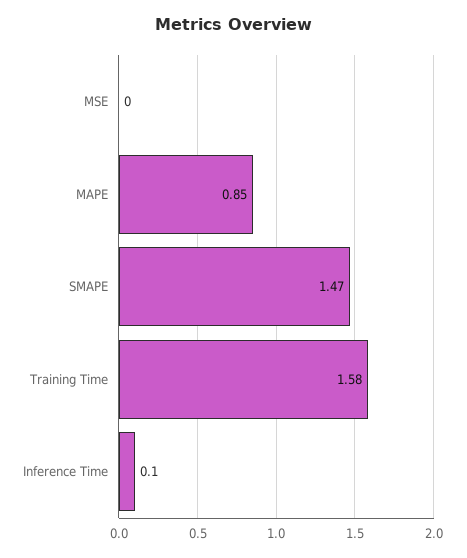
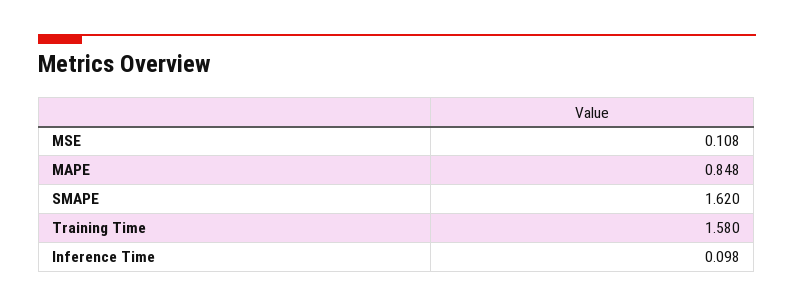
MSE: 0 -> 0.108
SMAPE: 1.47 -> 1.62

